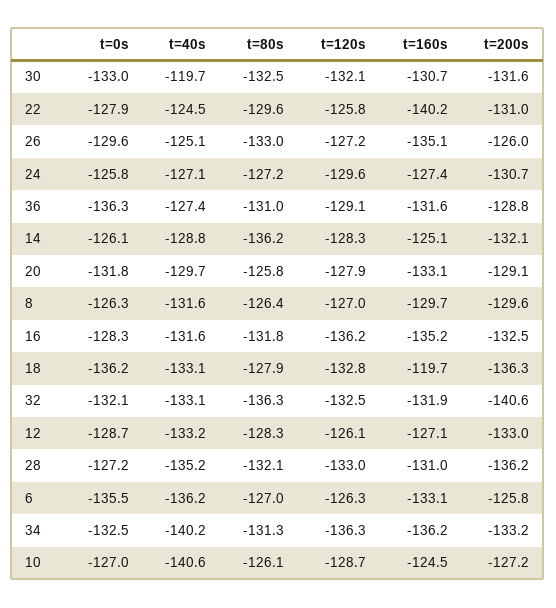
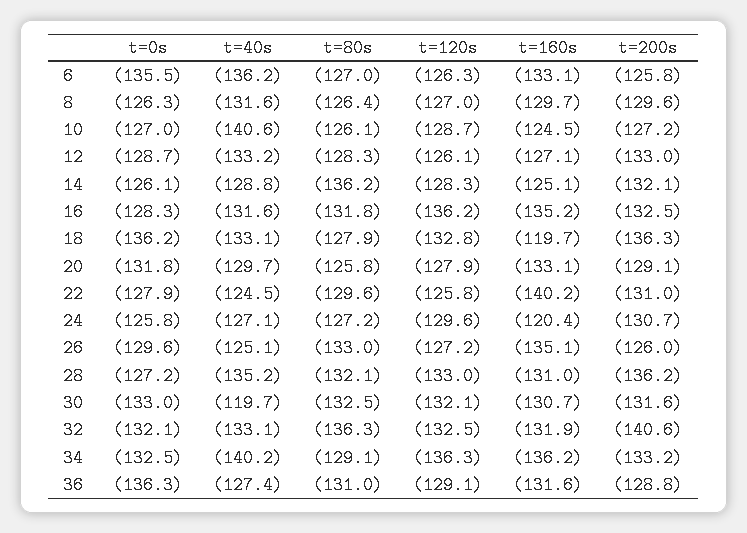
t=160s, 24: -127.4 -> -120.4
t=80s, 34: -131.3 -> -129.1

